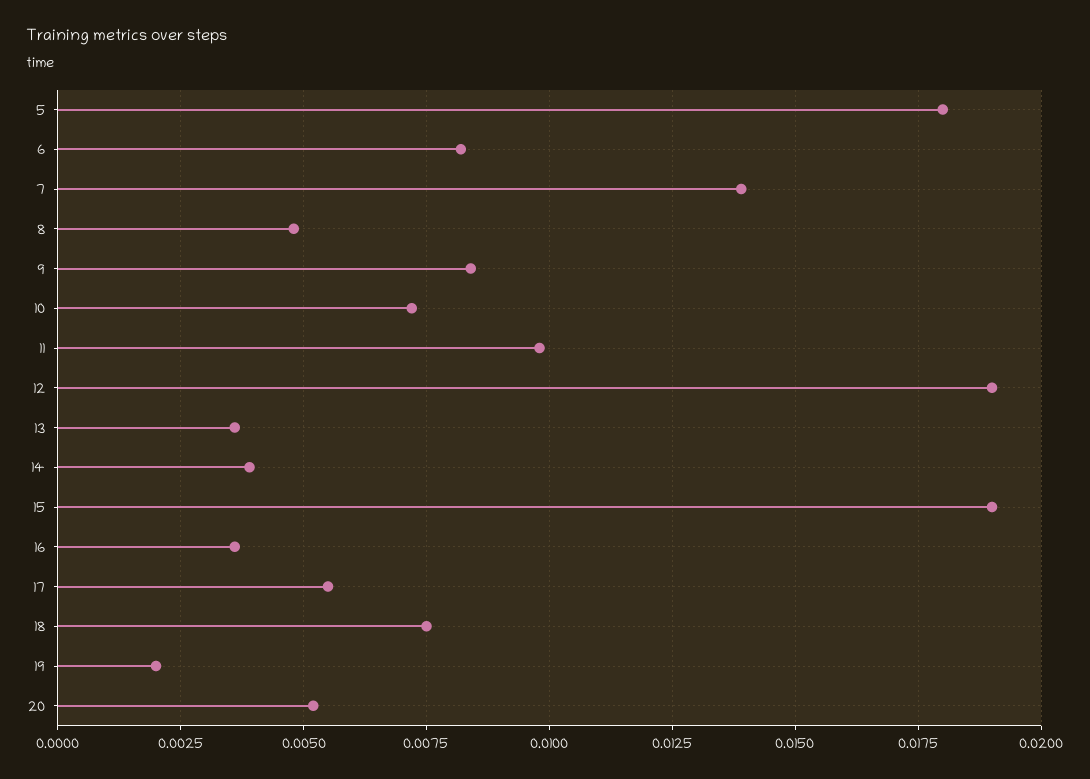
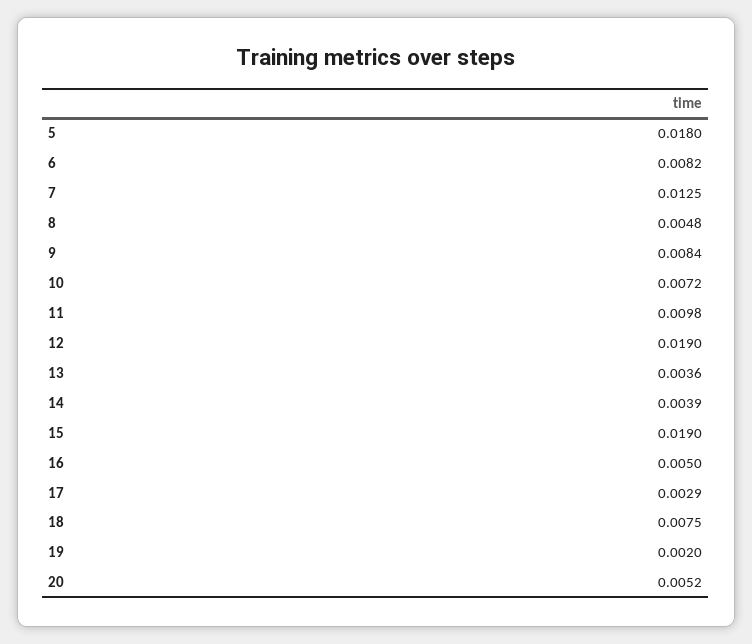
7: 0.014 -> 0.0125
16: 0.0035 -> 0.005
17: 0.0055 -> 0.0029

